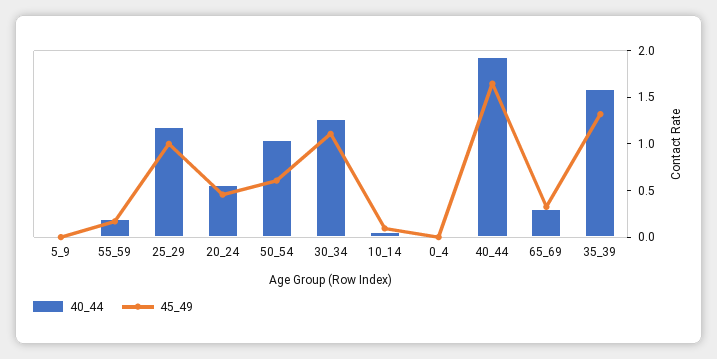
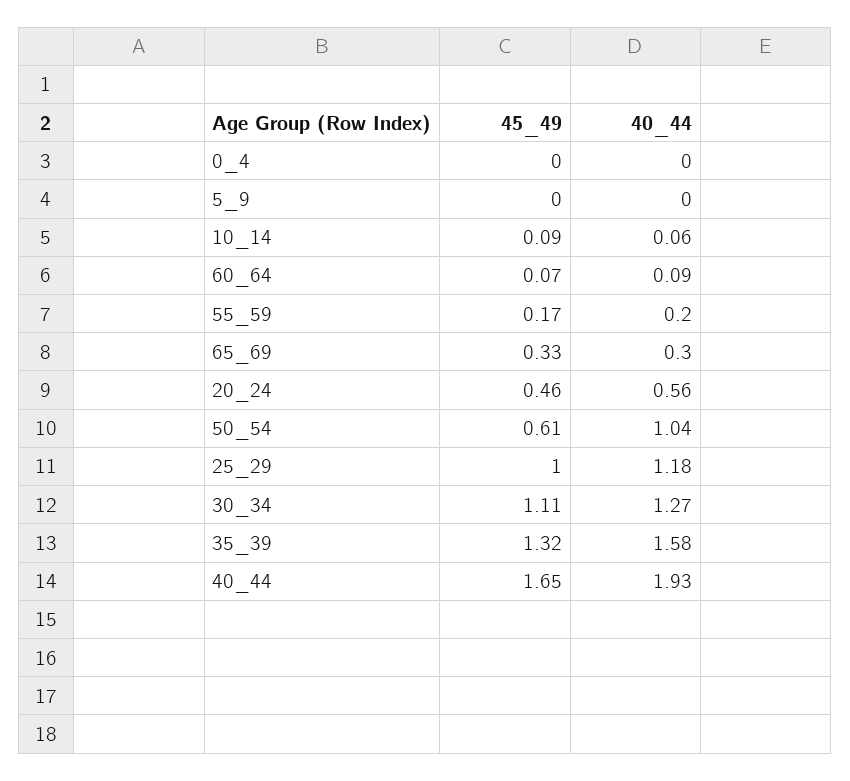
45_49, 60_64: none -> 0.07
40_44, 60_64: none -> 0.09

